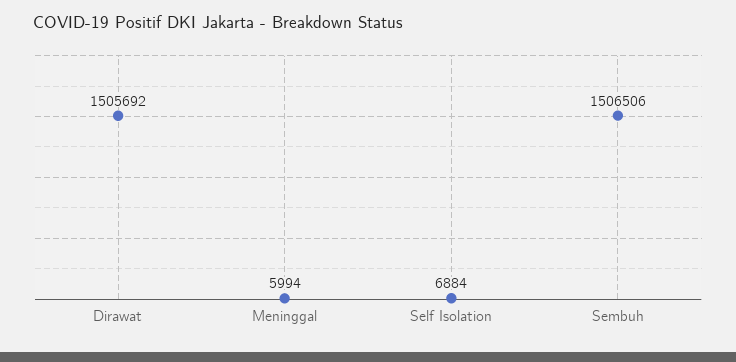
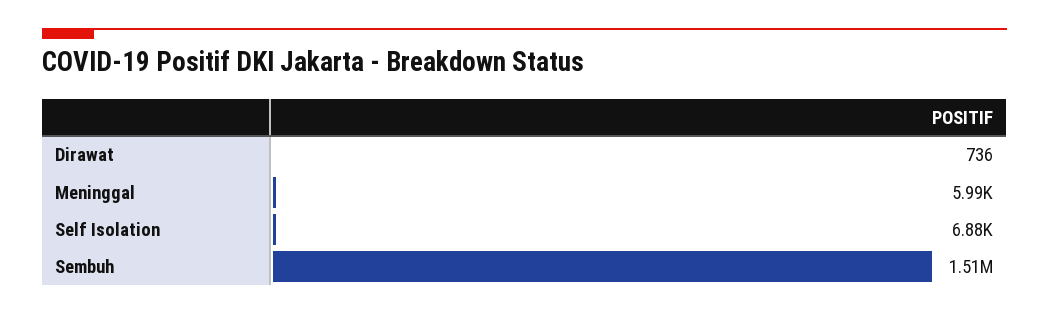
Dirawat: 1505692 -> 736

